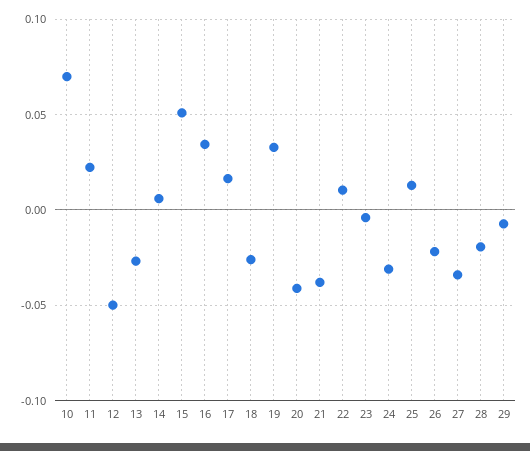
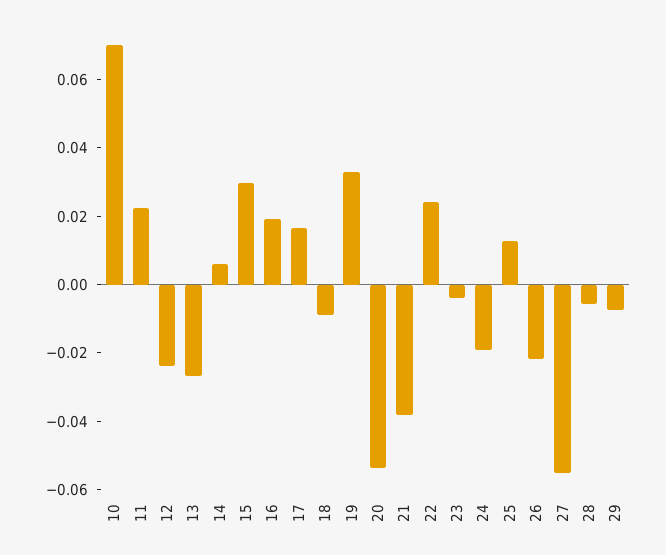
12: -0.05 -> -0.025
15: 0.05 -> 0.03
16: 0.035 -> 0.02
18: -0.025 -> -0.01
20: -0.04 -> -0.055
22: 0.01 -> 0.025
24: -0.03 -> -0.02
27: -0.035 -> -0.055
28: -0.02 -> -0.005

